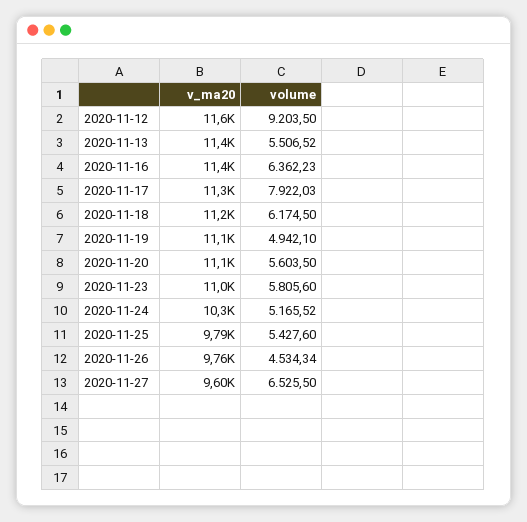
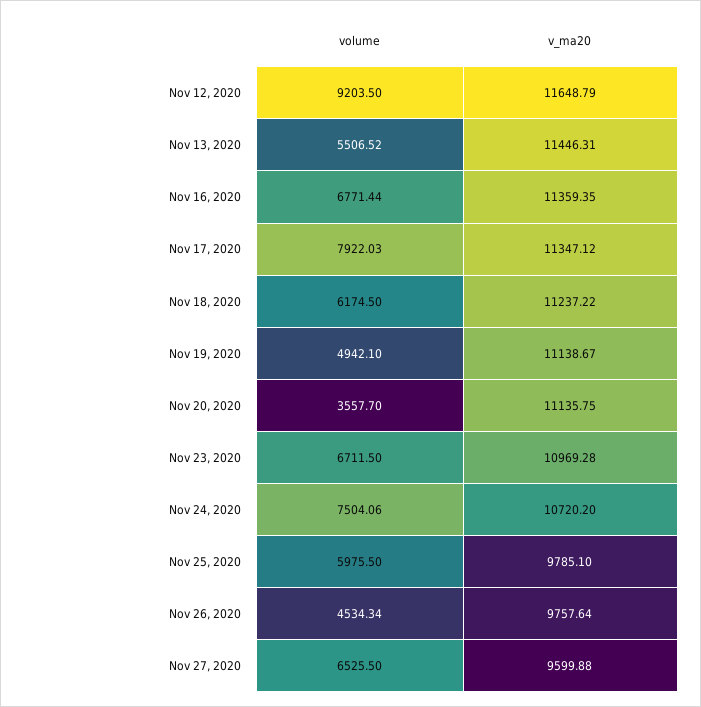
volume, 2020-11-16: 6362.23 -> 6771.44
volume, 2020-11-20: 5603.5 -> 3557.7
volume, 2020-11-23: 5805.6 -> 6711.5
v_ma20, 2020-11-24: 10300 -> 10720.2
volume, 2020-11-24: 5165.52 -> 7504.06
volume, 2020-11-25: 5427.6 -> 5975.5

